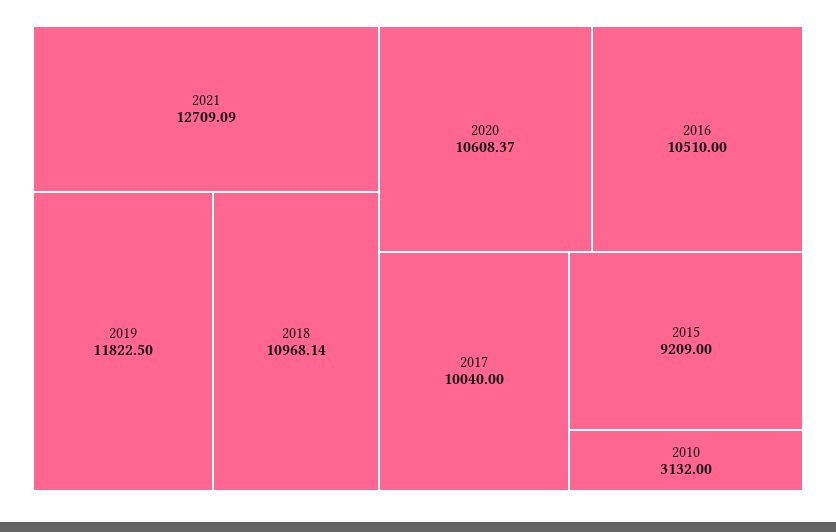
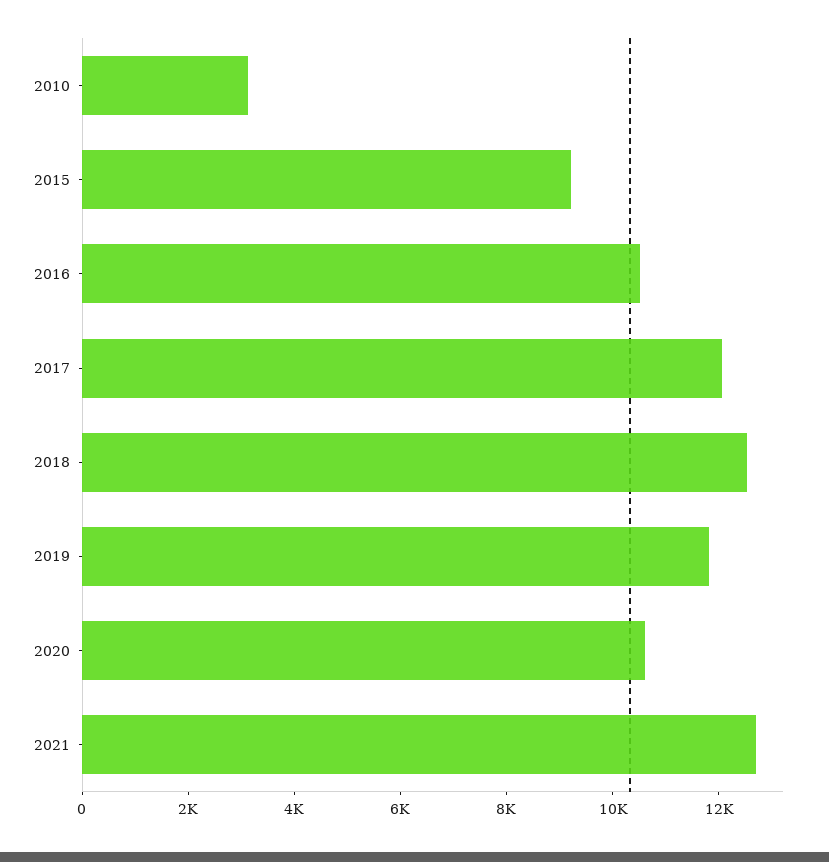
2018: 10968.14 -> 12500
2017: 10040 -> 12000

